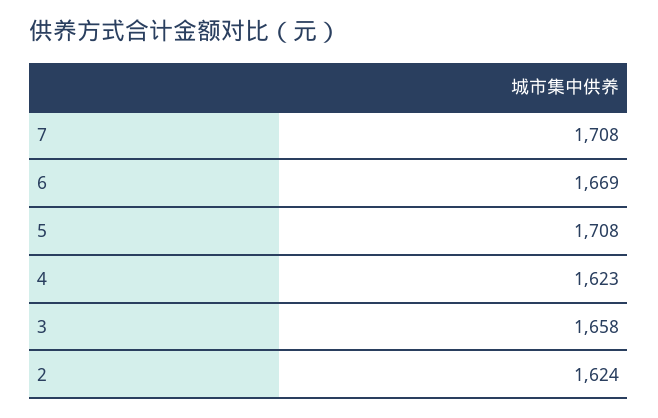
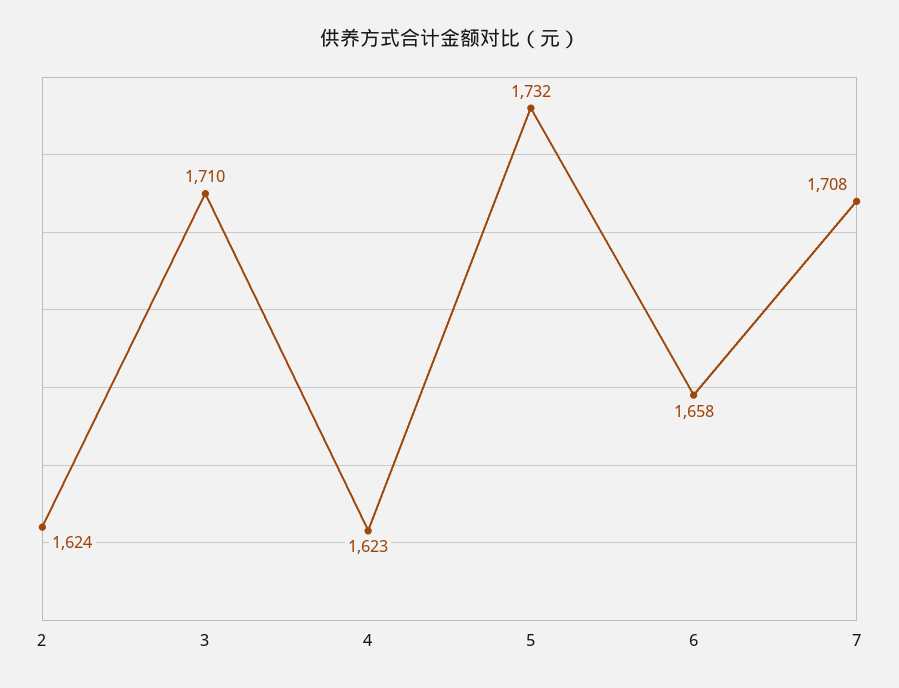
6: 1669 -> 1658
5: 1708 -> 1732
3: 1658 -> 1710

